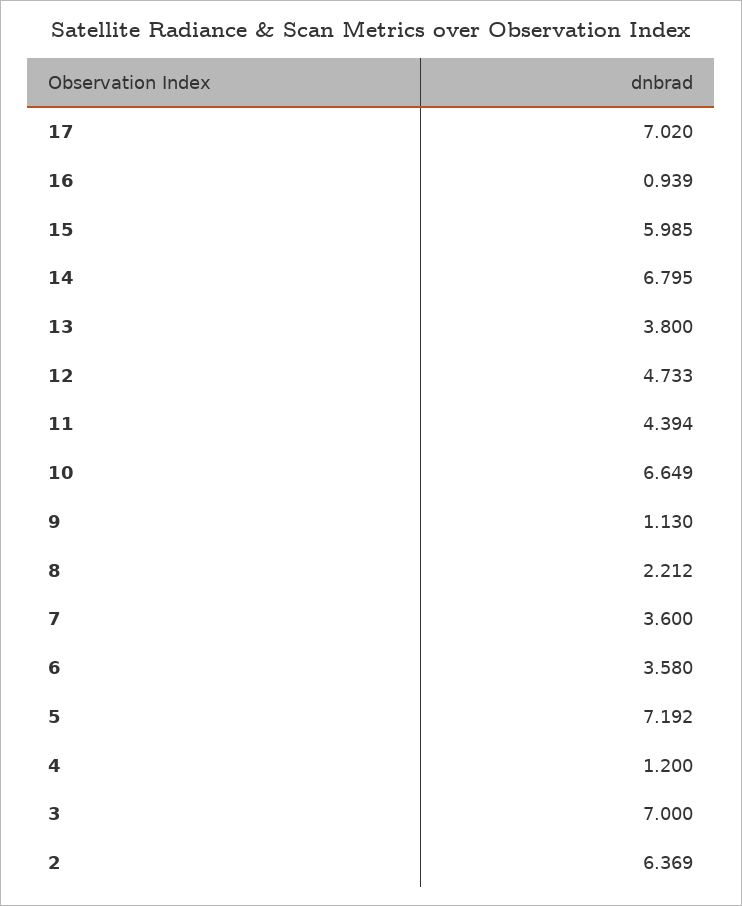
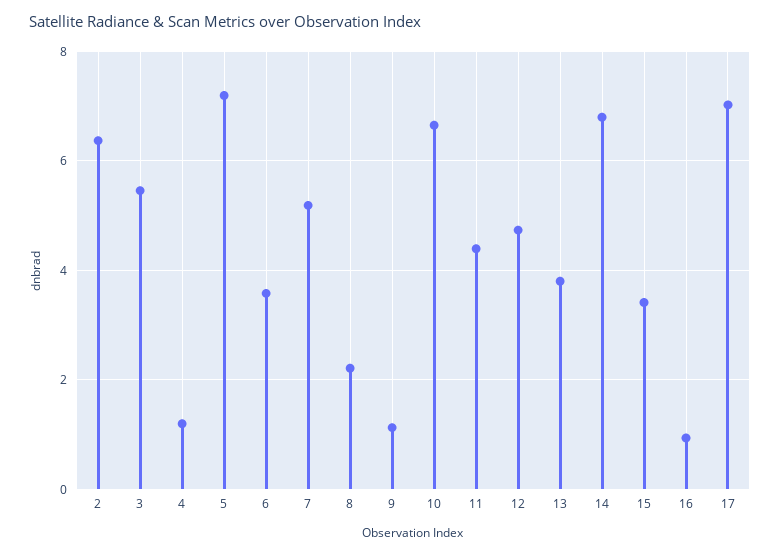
15: 5.985 -> 3.4
7: 3.6 -> 5.2
3: 7 -> 5.4

